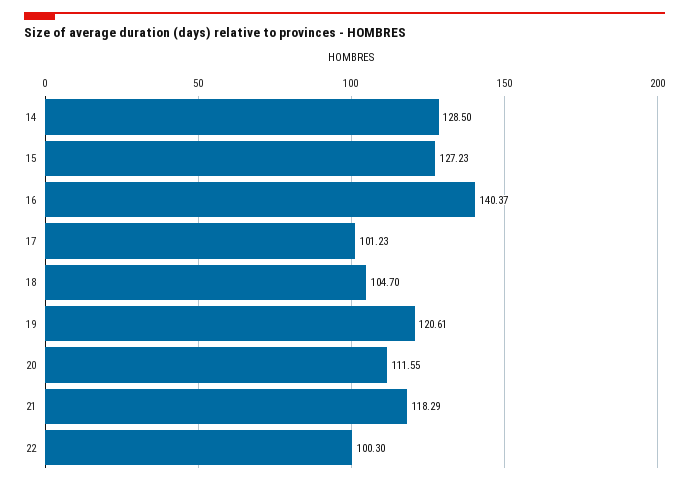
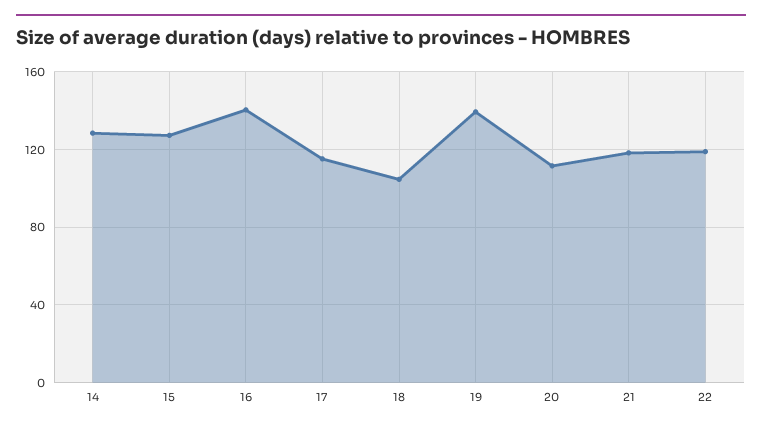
17: 101.23 -> 115
19: 120.61 -> 140
22: 100.3 -> 120

